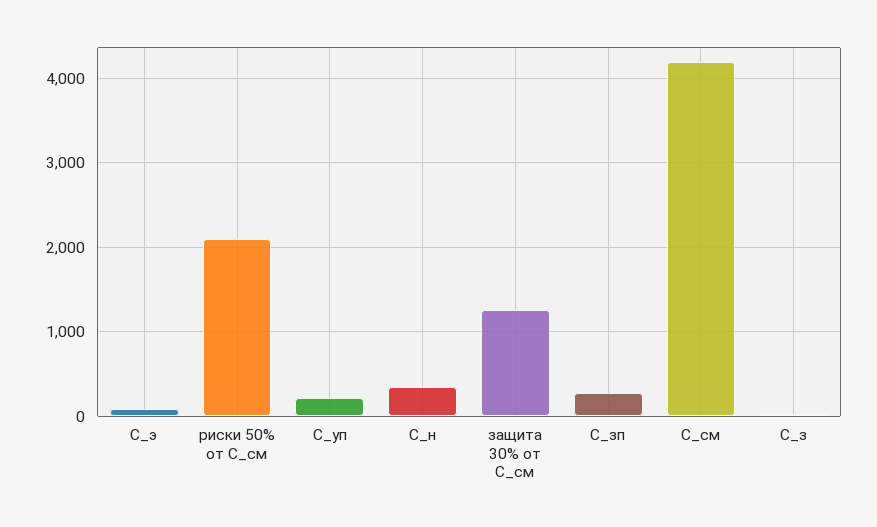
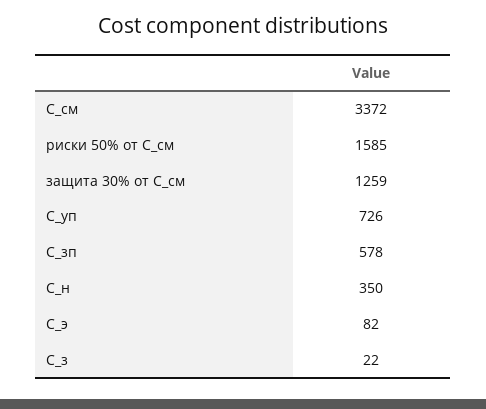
риски 50% от С_см: 2100 -> 1585
С_уп: 200 -> 726
С_зп: 300 -> 578
С_см: 4200 -> 3372

